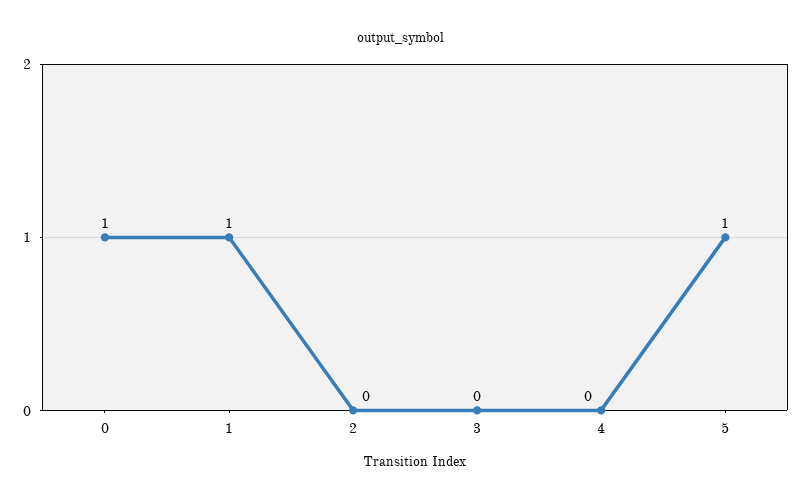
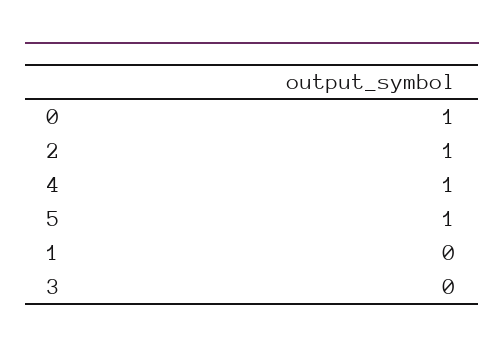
1: 1 -> 0
2: 0 -> 1
4: 0 -> 1

